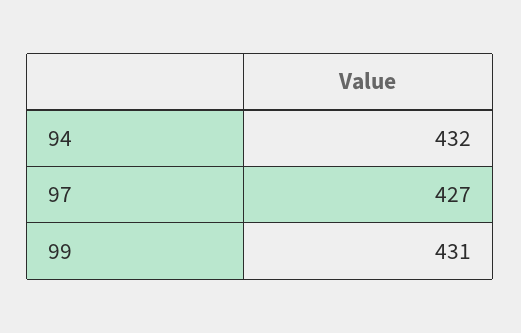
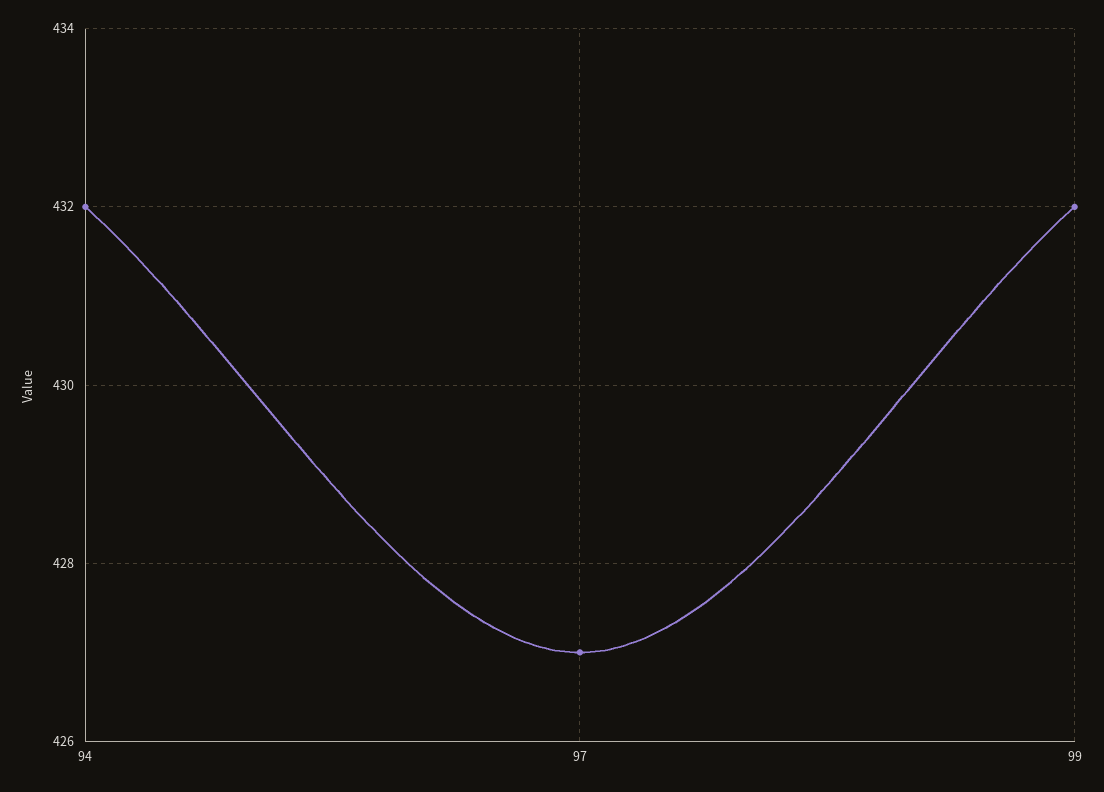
99: 431 -> 432

